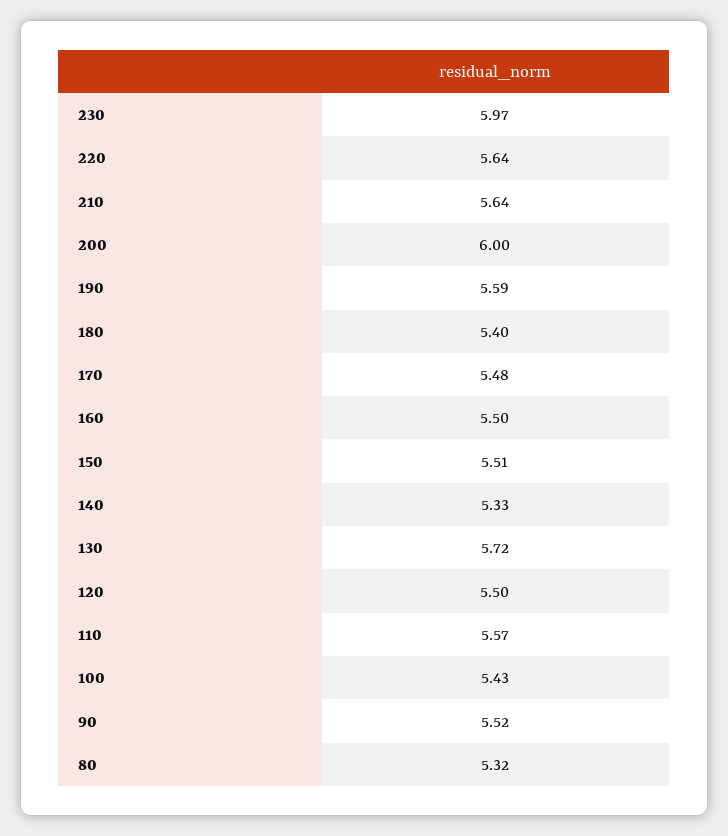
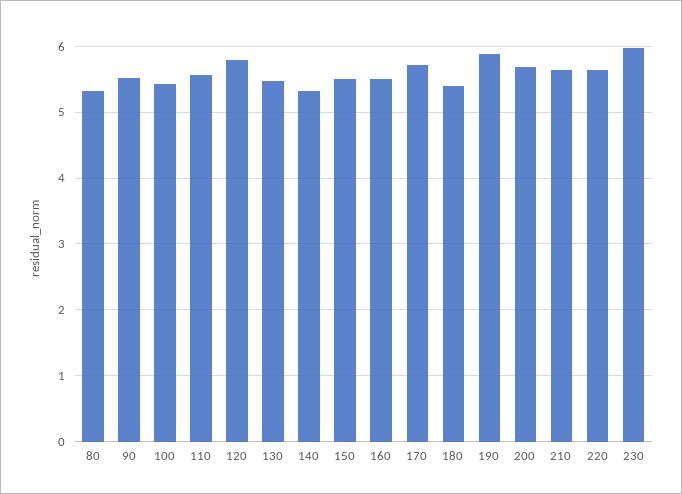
200: 6 -> 5.7
190: 5.59 -> 5.9
170: 5.48 -> 5.7
130: 5.72 -> 5.5
120: 5.5 -> 5.8

